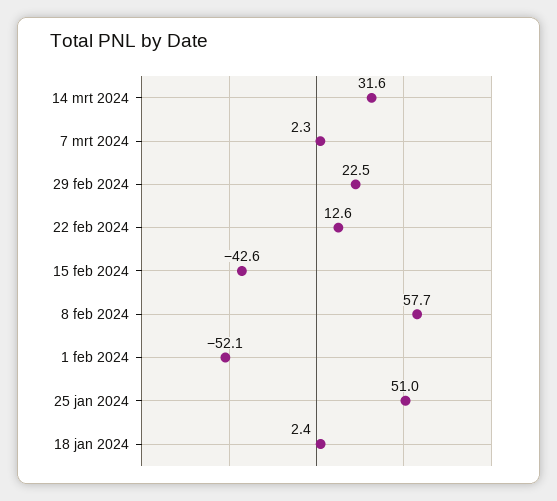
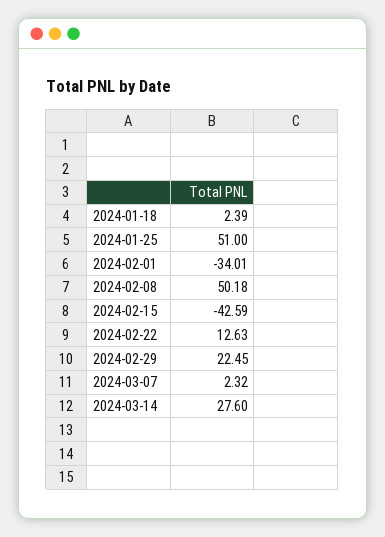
14 mrt 2024: 31.6 -> 27.6
8 feb 2024: 57.7 -> 50.18
1 feb 2024: -52.1 -> -34.01

